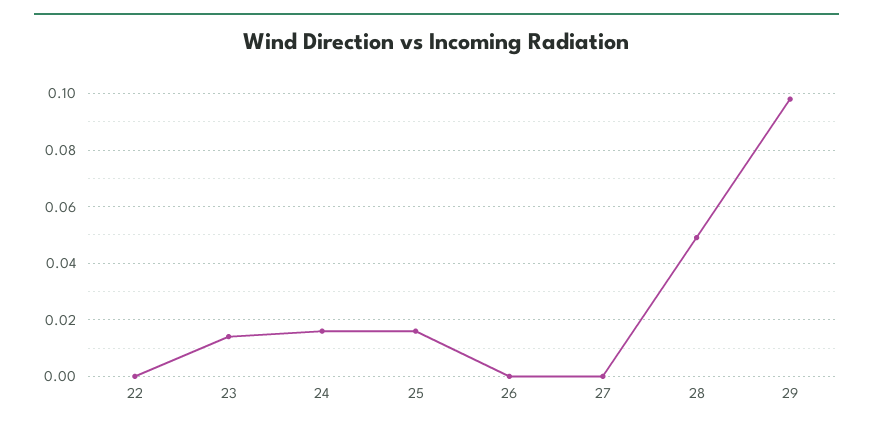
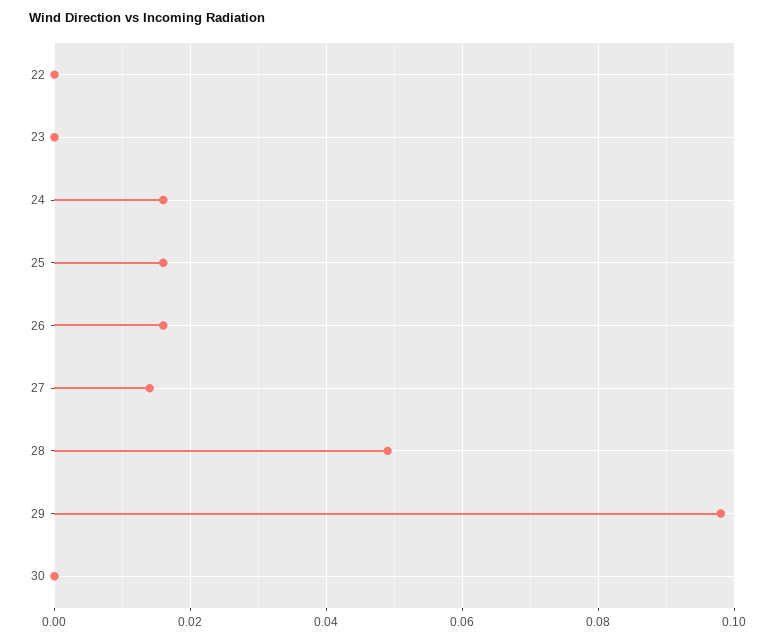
23: 0.015 -> 0
26: 0 -> 0.015
27: 0 -> 0.015
30: none -> 0

